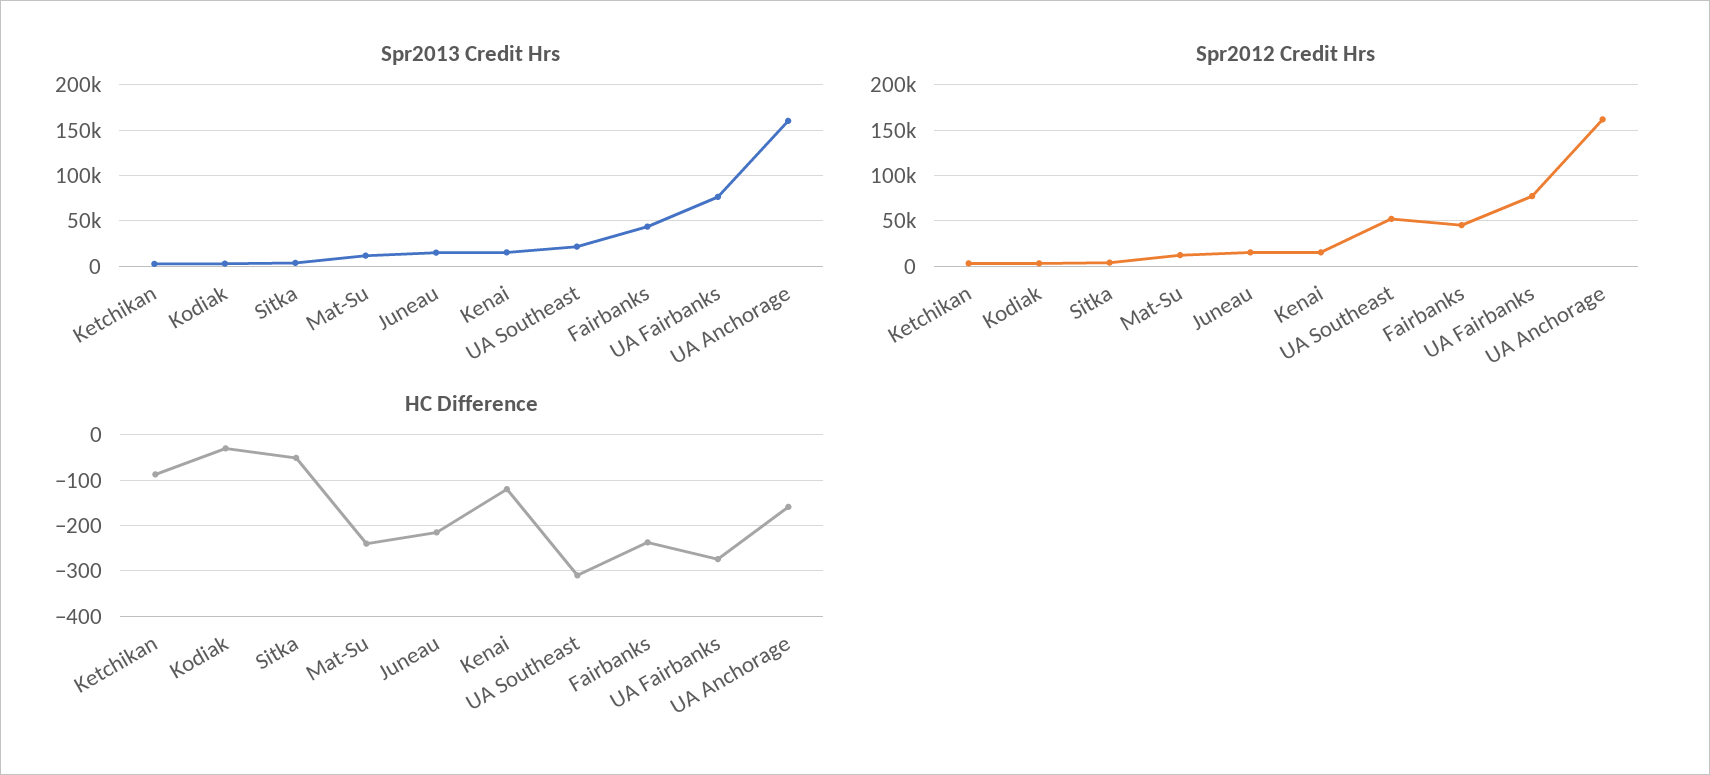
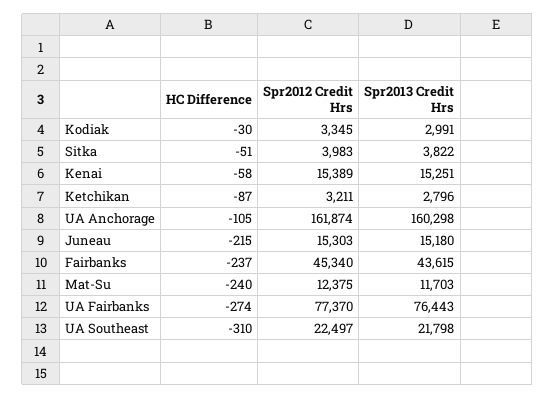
Spr2012 Credit Hrs, UA Southeast: 50000 -> 22497
HC Difference, Kenai: -120 -> -58
HC Difference, UA Anchorage: -160 -> -105

